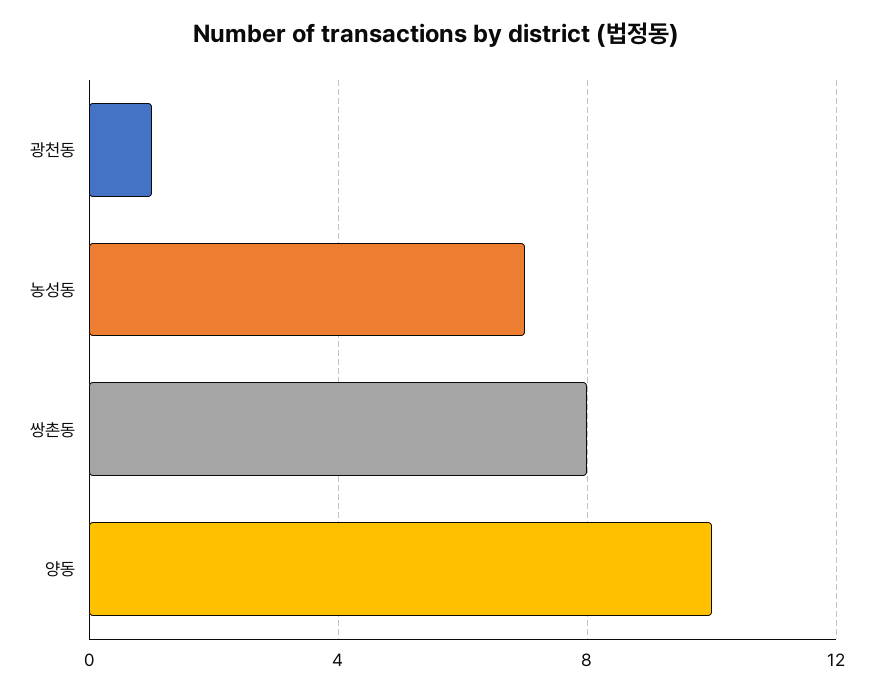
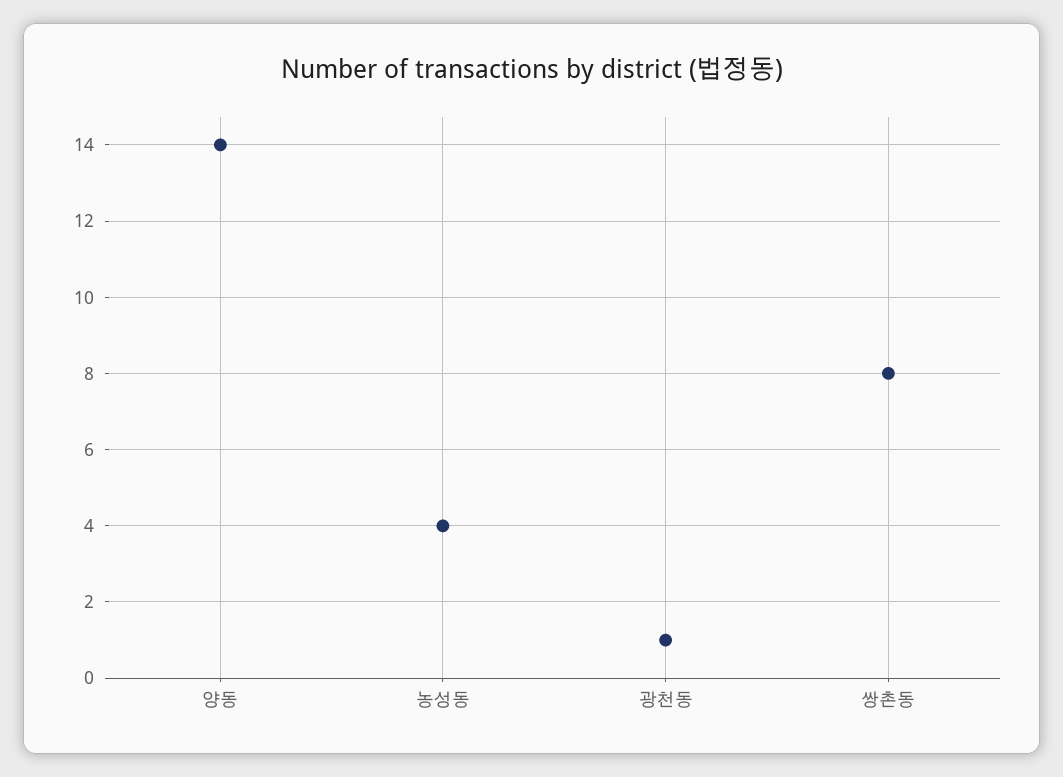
농성동: 7 -> 4
양동: 10 -> 14

